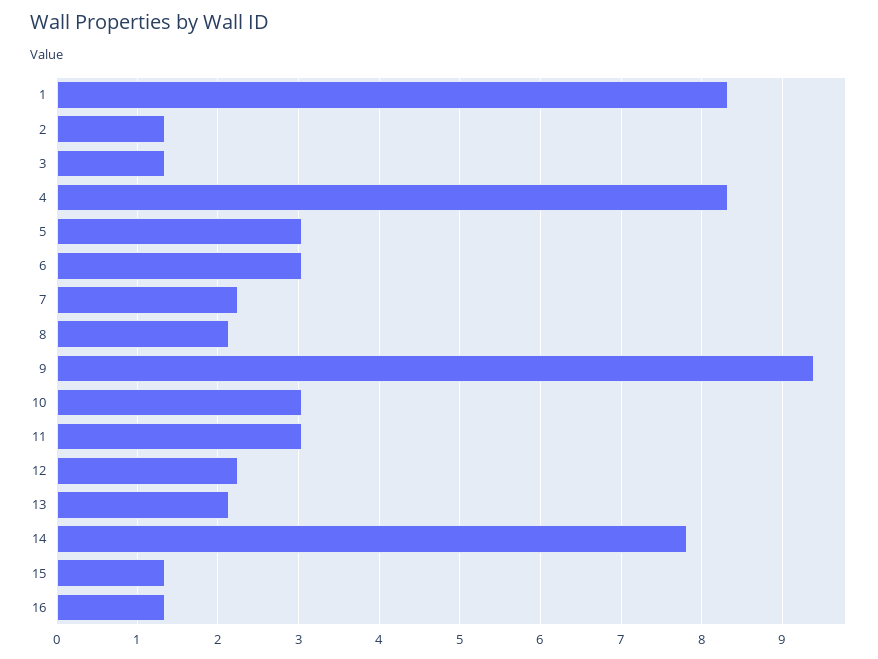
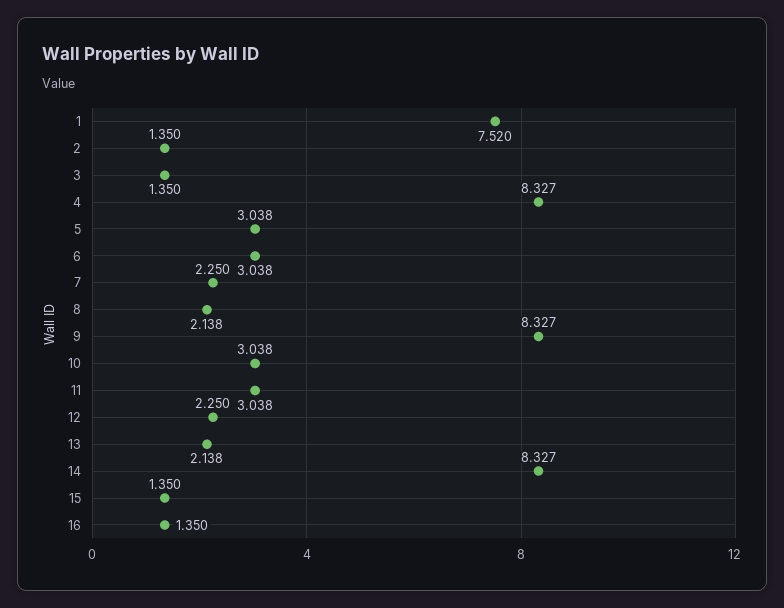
1: 8.3 -> 7.52
9: 9.4 -> 8.327
14: 7.8 -> 8.327

